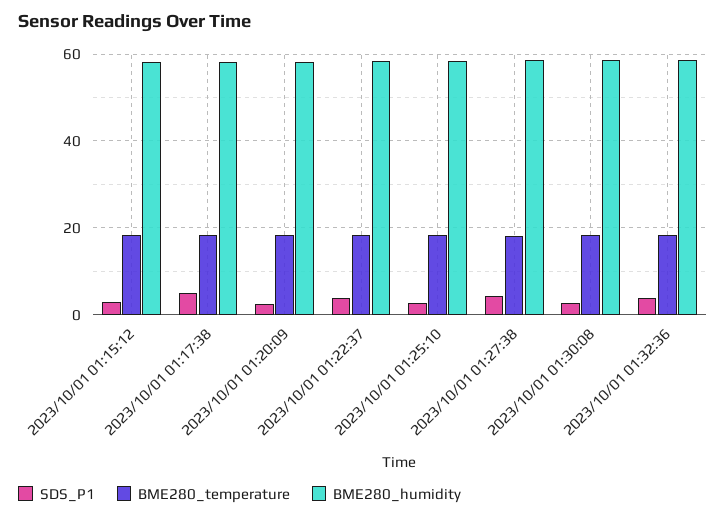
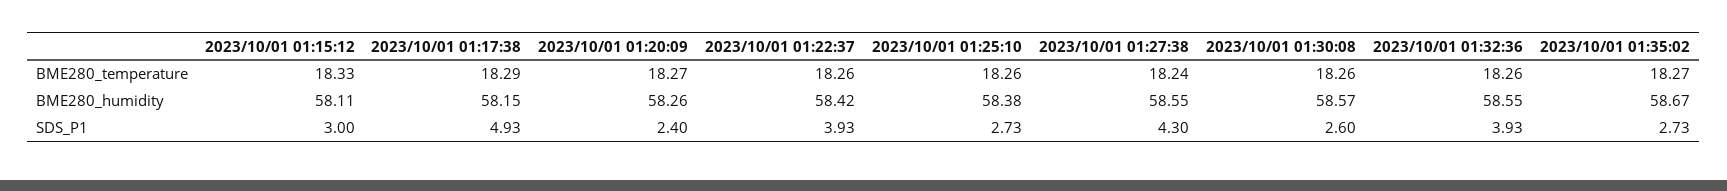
BME280_temperature, 2023/10/01 01:35:02: none -> 18.27
BME280_humidity, 2023/10/01 01:35:02: none -> 58.67
SDS_P1, 2023/10/01 01:35:02: none -> 2.73

